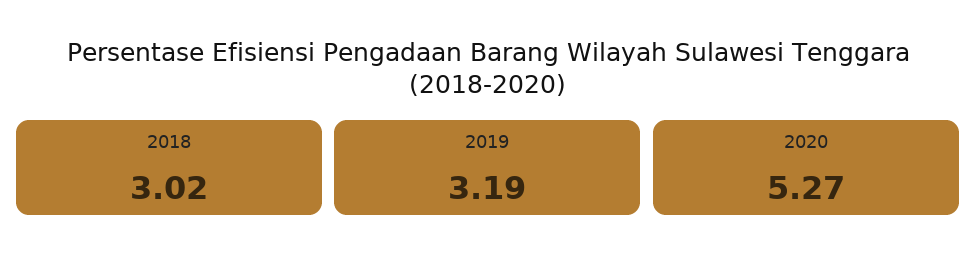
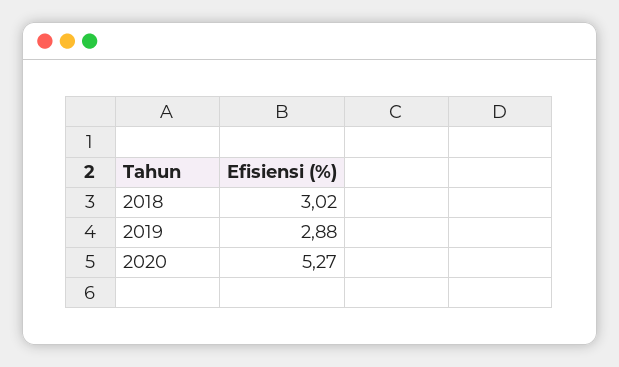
2019: 3.19 -> 2.88

